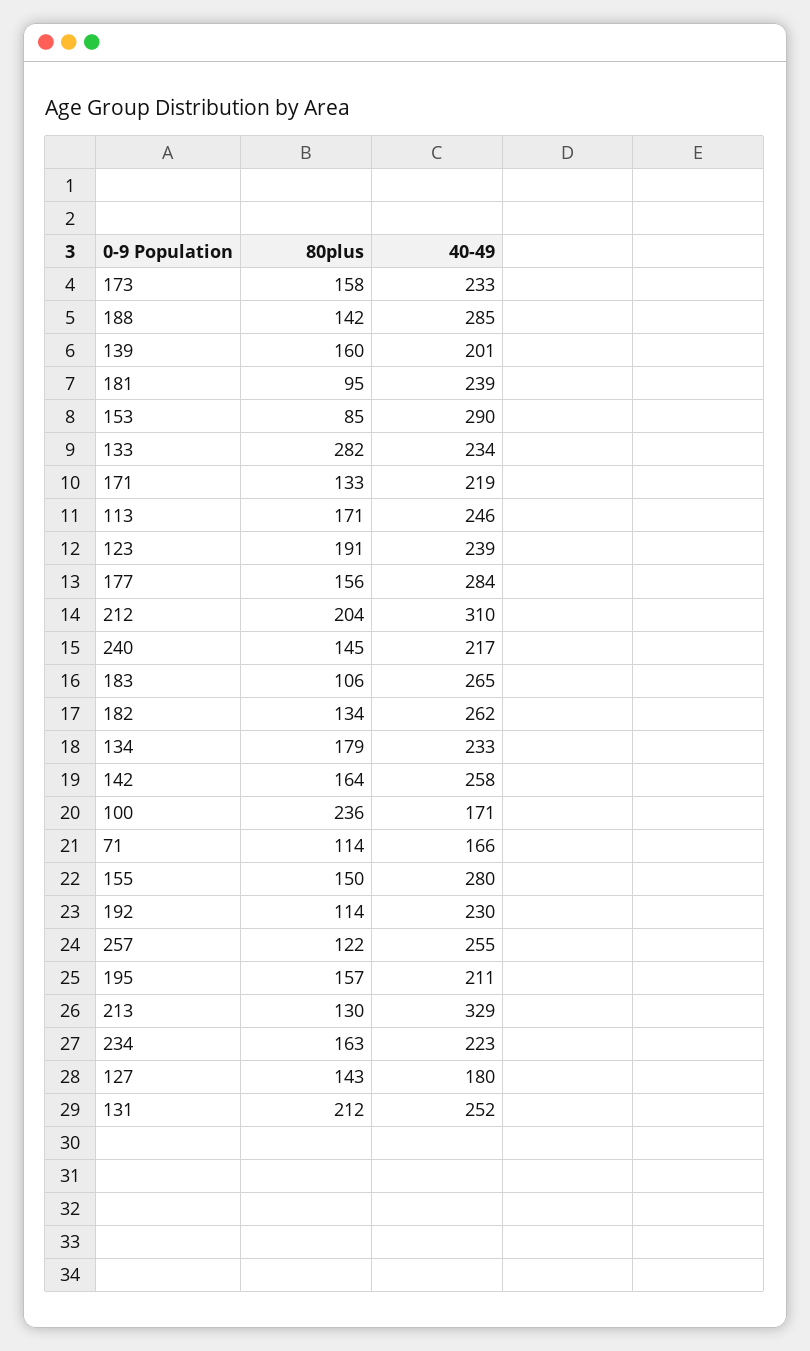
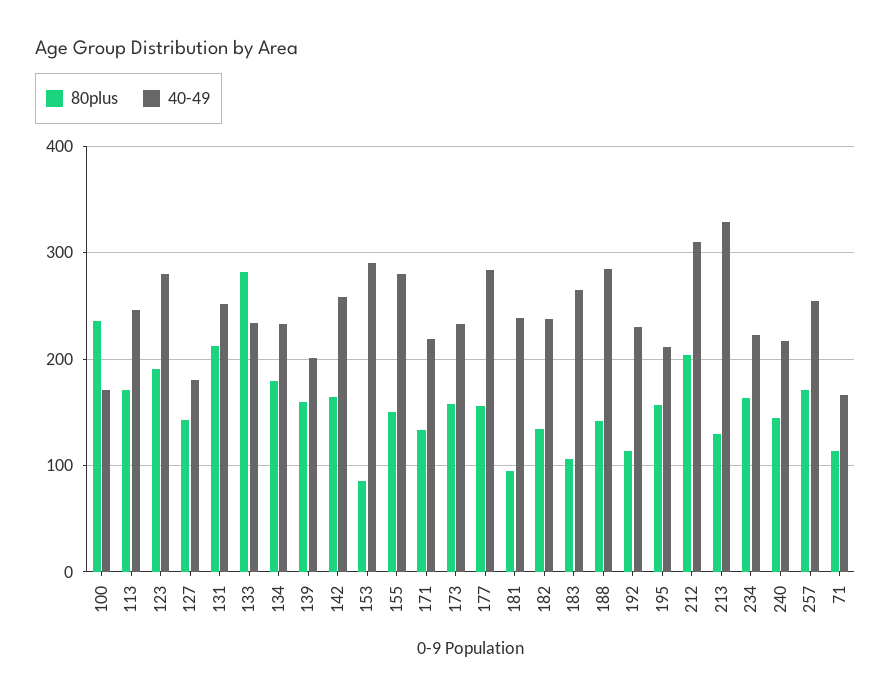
40-49, 123: 239 -> 280
40-49, 182: 262 -> 240
80plus, 257: 122 -> 170

